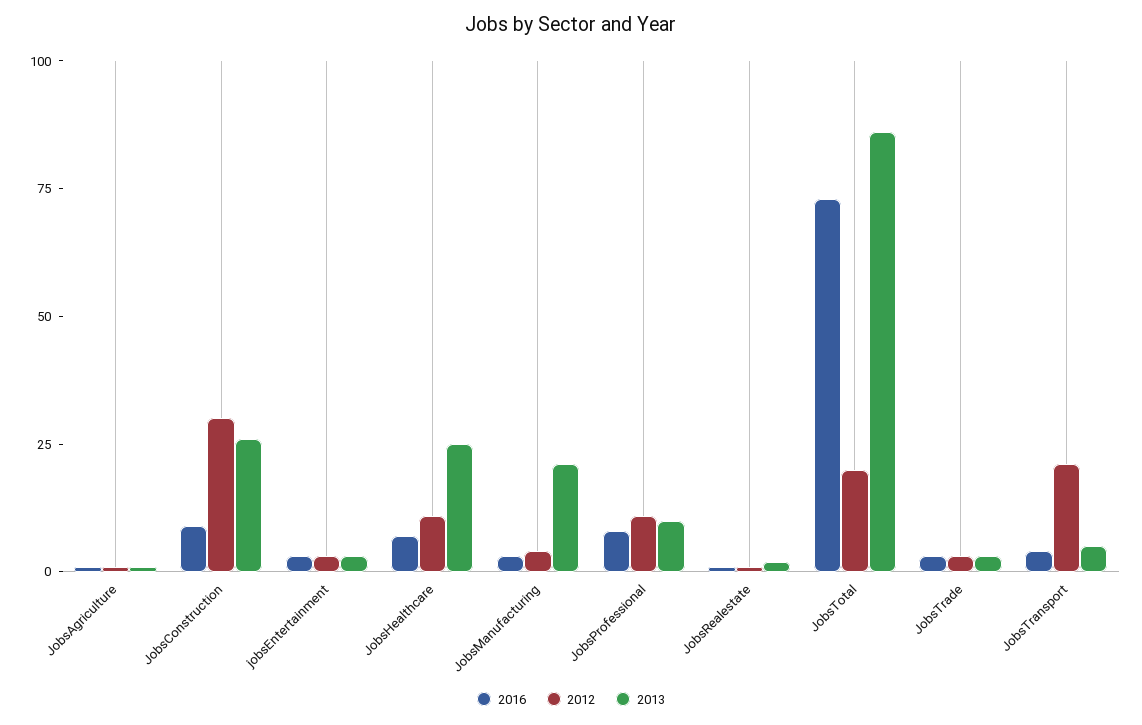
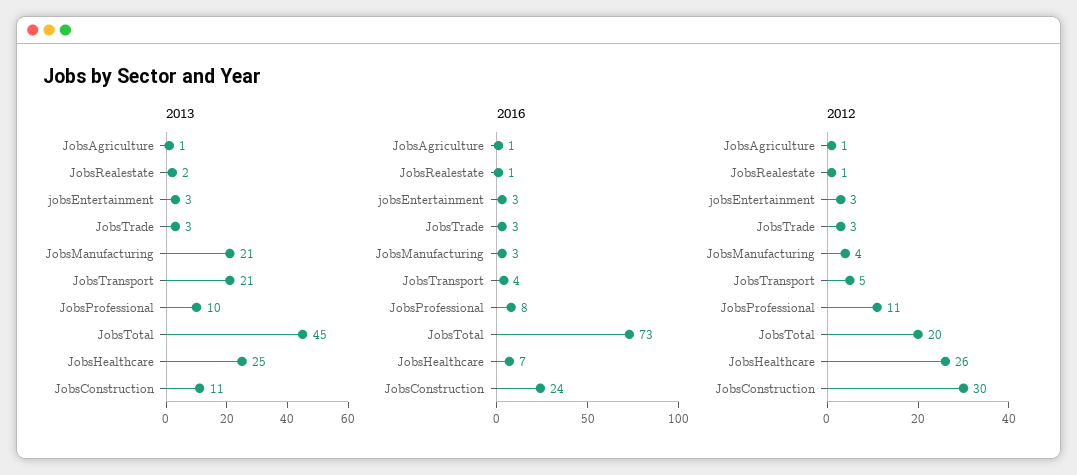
2016, JobsConstruction: 10 -> 24
2013, JobsConstruction: 25 -> 11
2012, JobsHealthcare: 10 -> 26
2013, JobsTotal: 85 -> 45
2012, JobsTransport: 20 -> 5
2013, JobsTransport: 5 -> 21

